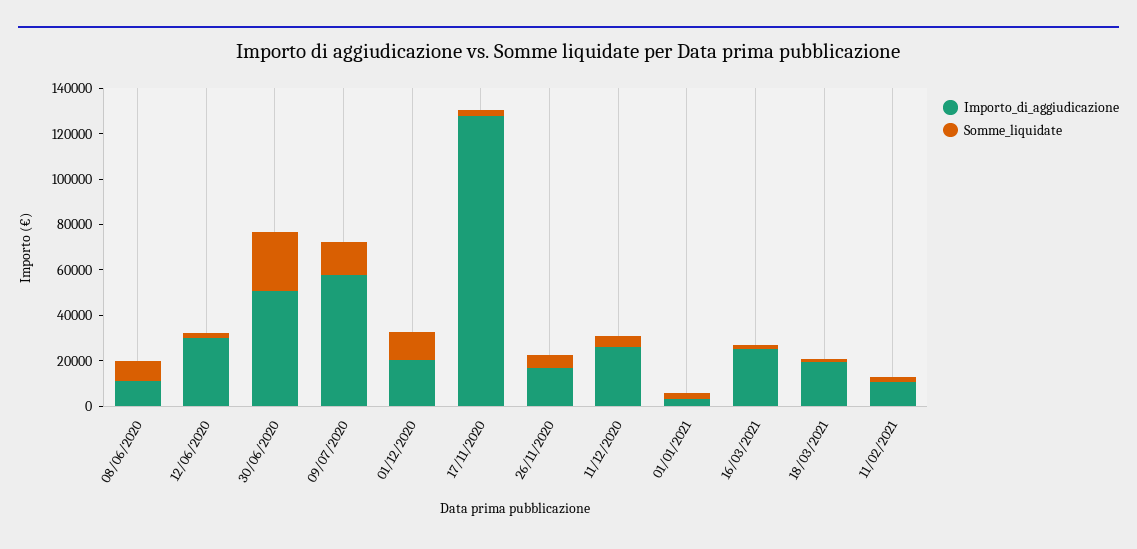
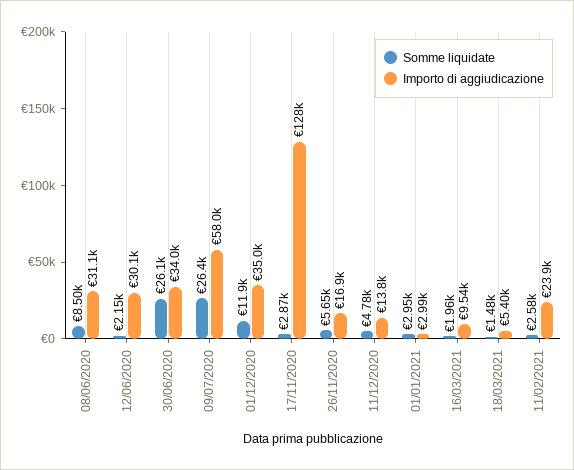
Importo_di_aggiudicazione, 08/06/2020: 10000 -> 31100
Importo_di_aggiudicazione, 30/06/2020: 50000 -> 34000
Somme_liquidate, 09/07/2020: 15000 -> 26400
Importo_di_aggiudicazione, 01/12/2020: 20000 -> 35000
Importo_di_aggiudicazione, 11/12/2020: 25000 -> 13800
Importo_di_aggiudicazione, 16/03/2021: 25000 -> 9540
Importo_di_aggiudicazione, 18/03/2021: 20000 -> 5400
Importo_di_aggiudicazione, 11/02/2021: 10000 -> 23900

